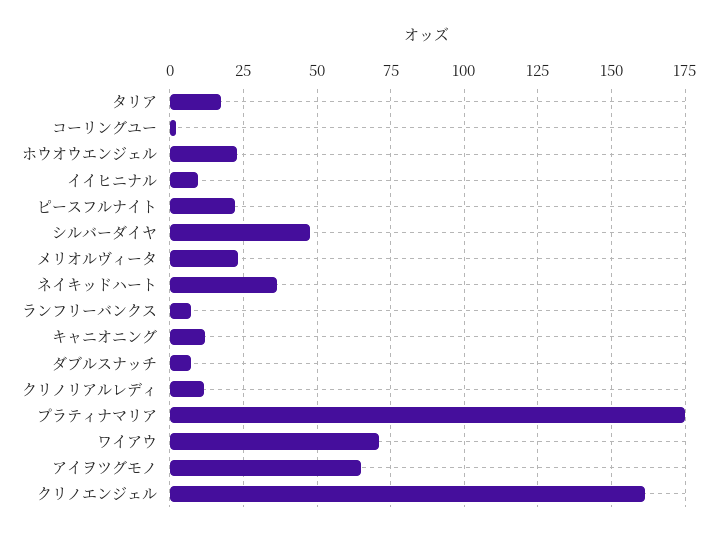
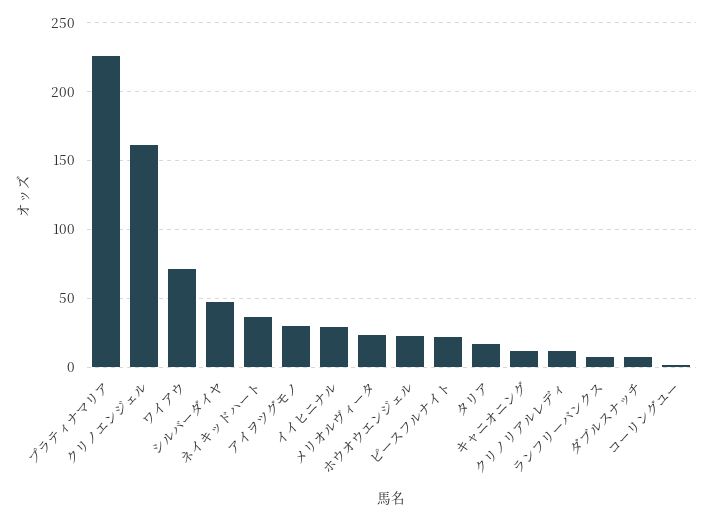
イイヒニナル: 10 -> 30
プラティナマリア: 175 -> 225
アイヲツグモノ: 65 -> 30

